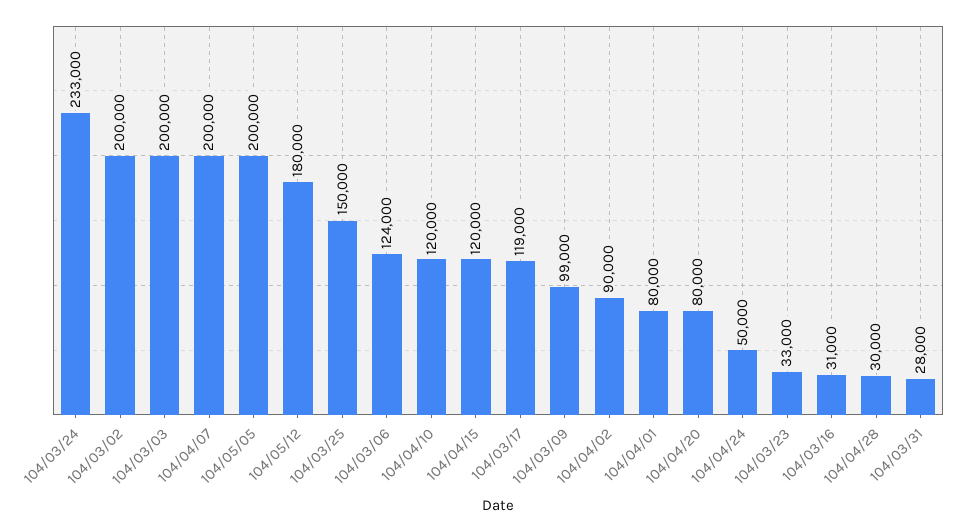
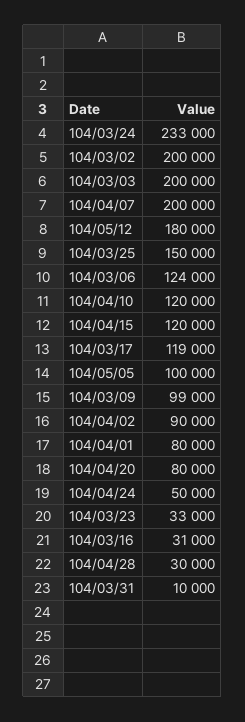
104/05/05: 200000 -> 100000
104/03/31: 28000 -> 10000

